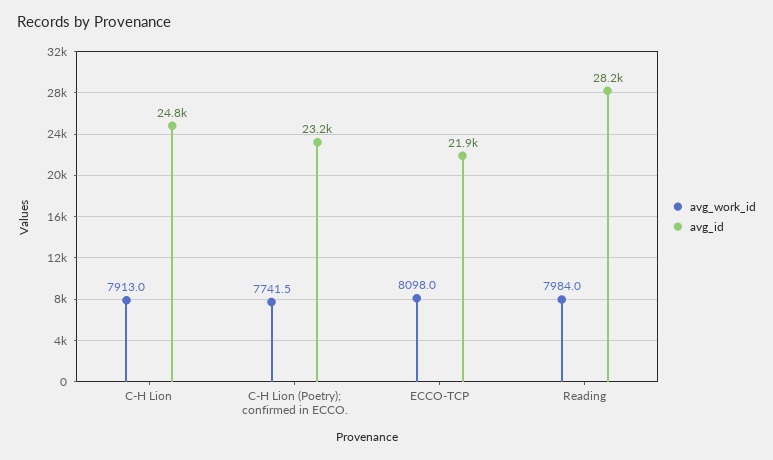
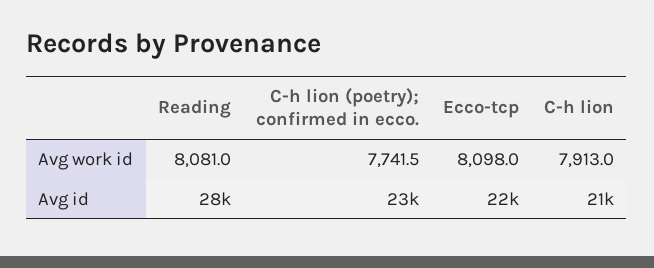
avg_id, C-H Lion: 24800 -> 21000
avg_work_id, Reading: 7984 -> 8081

